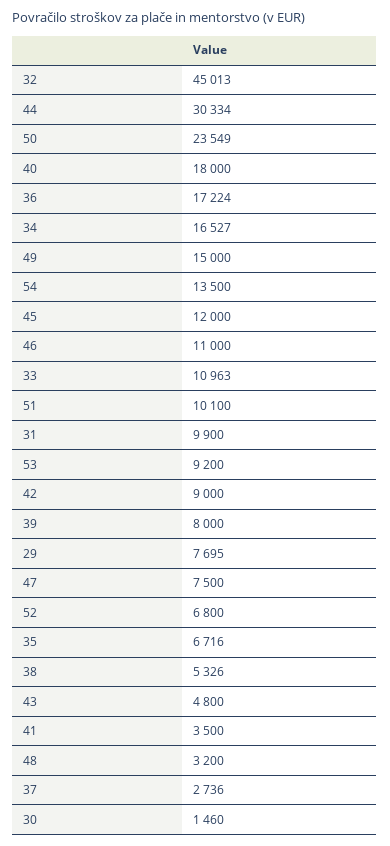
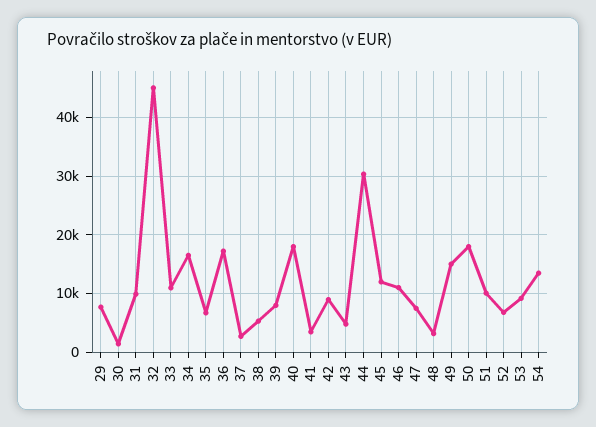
50: 23549 -> 18000

